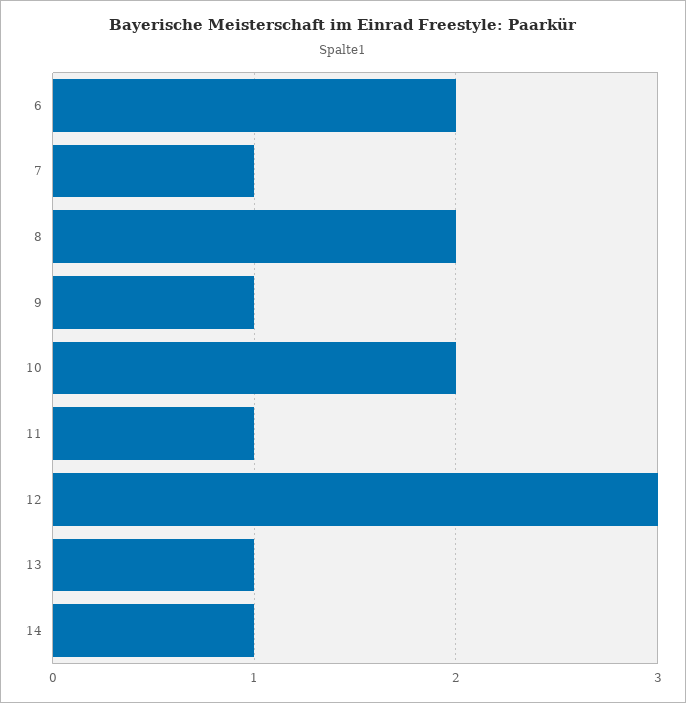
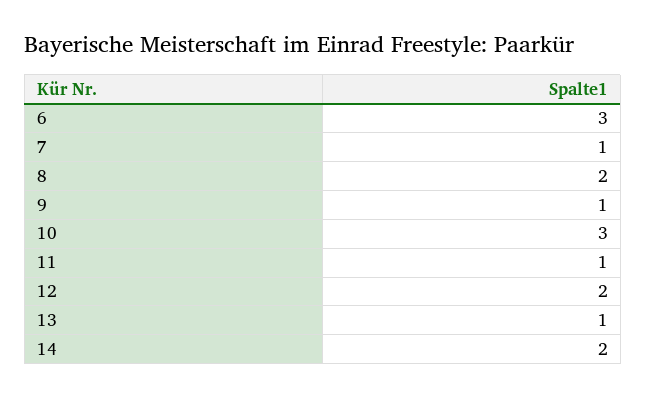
6: 2 -> 3
10: 2 -> 3
12: 3 -> 2
14: 1 -> 2

